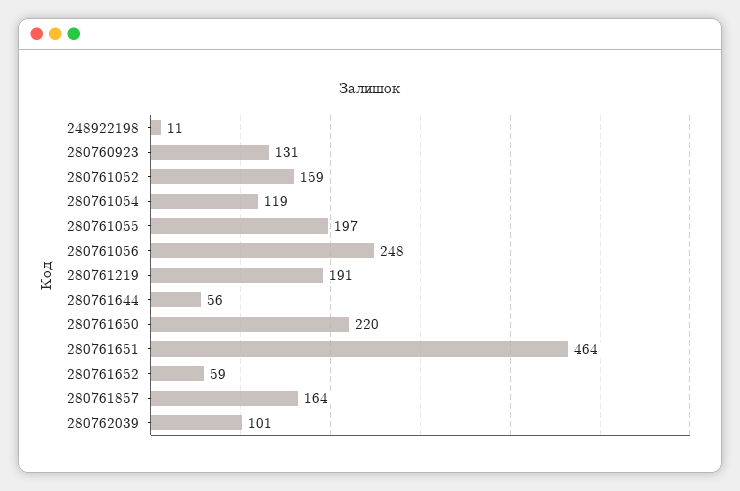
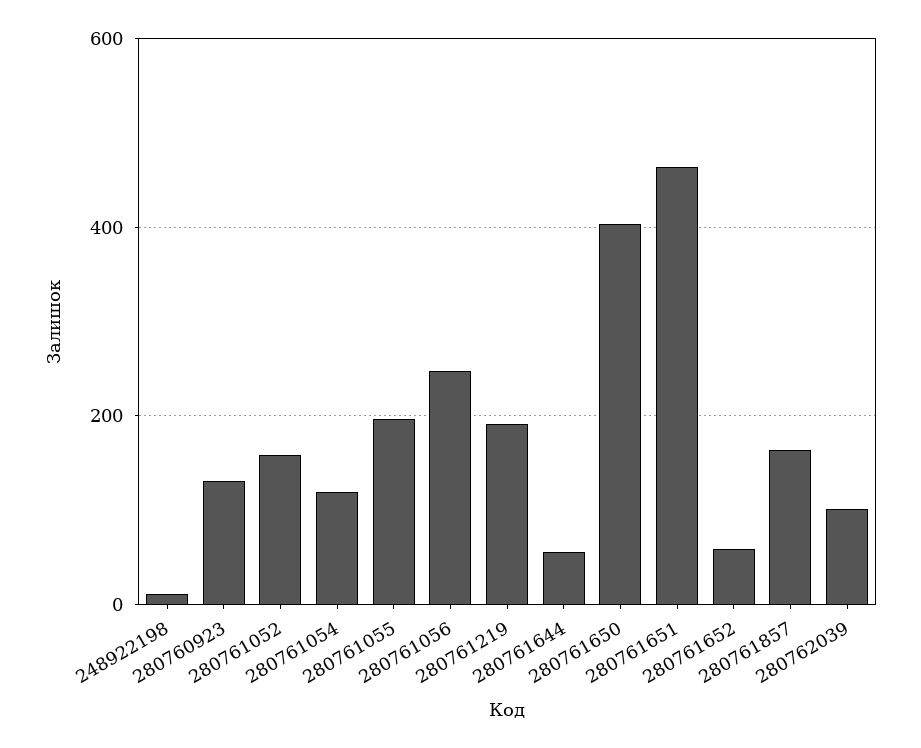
280761650: 220 -> 400

